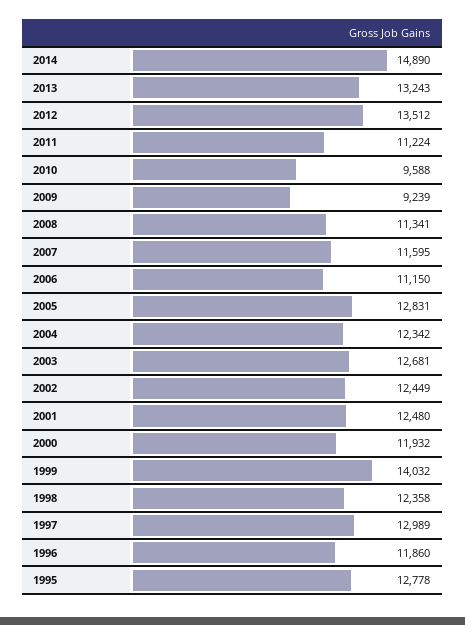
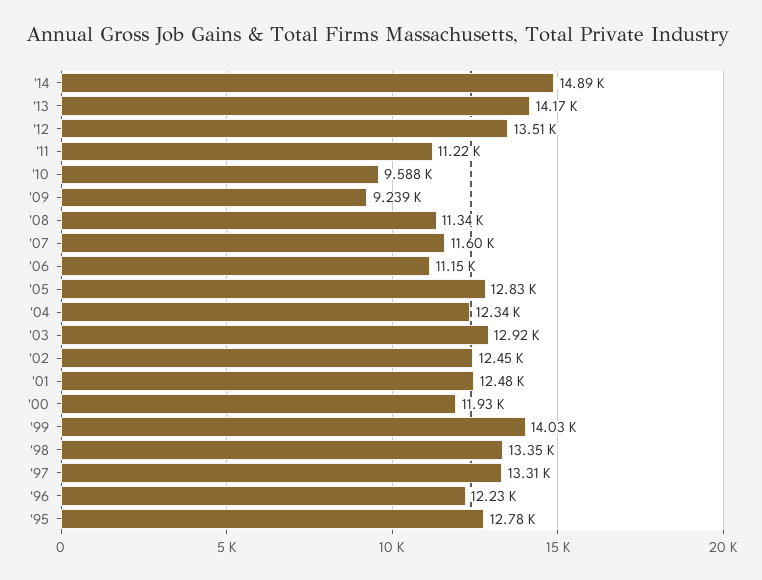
2013: 13243 -> 14170
2003: 12681 -> 12920
1998: 12358 -> 13350
1997: 12989 -> 13310
1996: 11860 -> 12230

